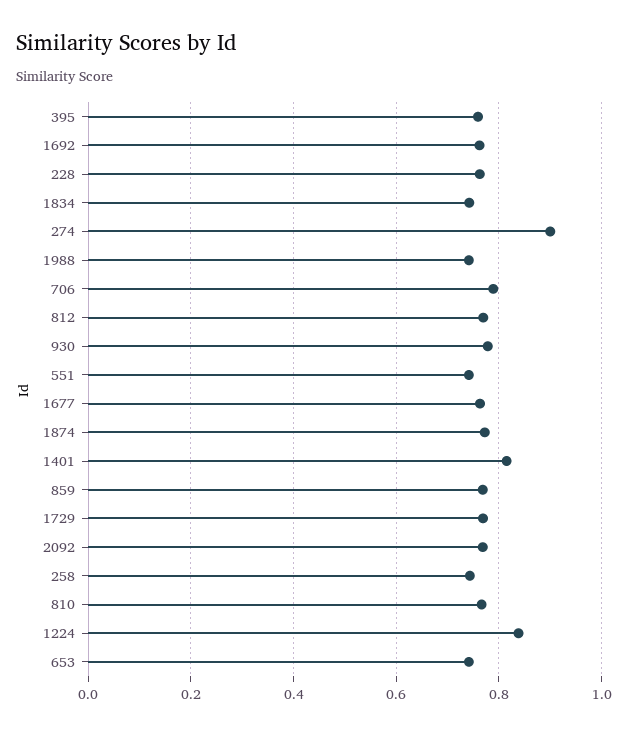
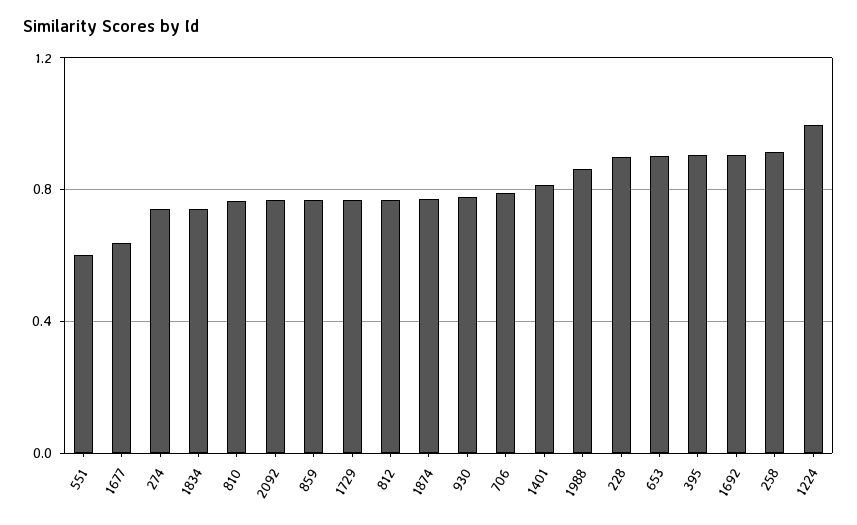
395: 0.76 -> 0.9
1692: 0.76 -> 0.9
228: 0.76 -> 0.9
274: 0.9 -> 0.75
1988: 0.74 -> 0.85
551: 0.74 -> 0.6
1677: 0.76 -> 0.65
258: 0.74 -> 0.9
1224: 0.84 -> 1
653: 0.74 -> 0.9

